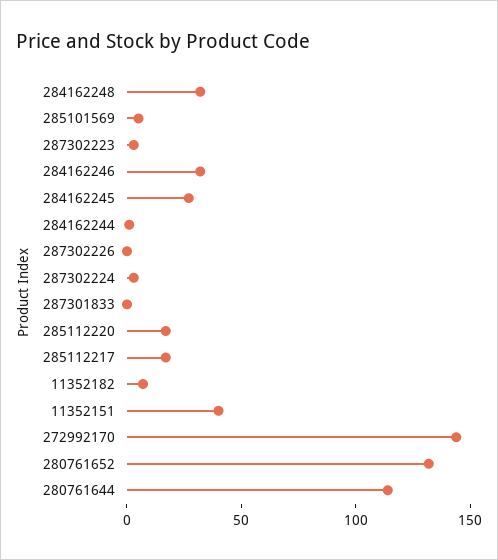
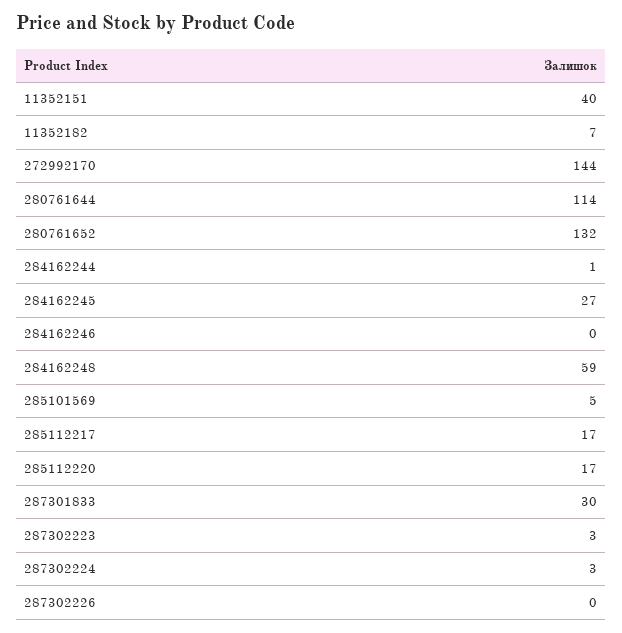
284162248: 30 -> 59
284162246: 30 -> 0
287301833: 0 -> 30

